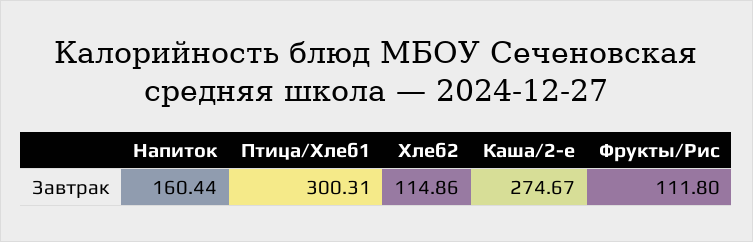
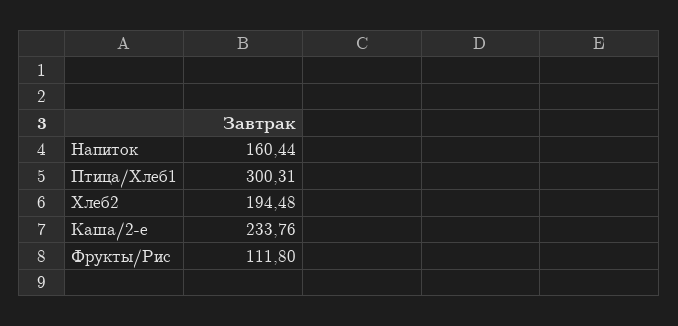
Хлеб2: 114.86 -> 194.48
Каша/2-е: 274.67 -> 233.76

